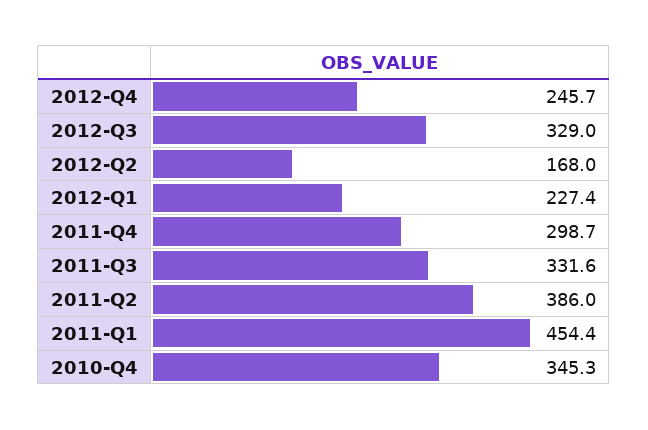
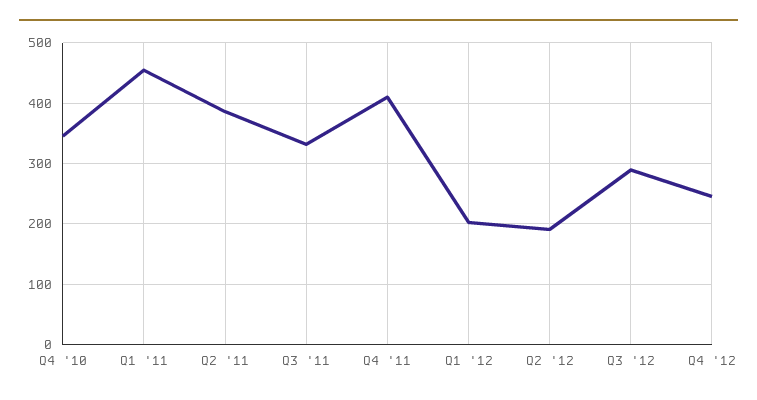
2012-Q3: 329 -> 290
2012-Q2: 168 -> 190
2012-Q1: 227.4 -> 200
2011-Q4: 298.7 -> 410

